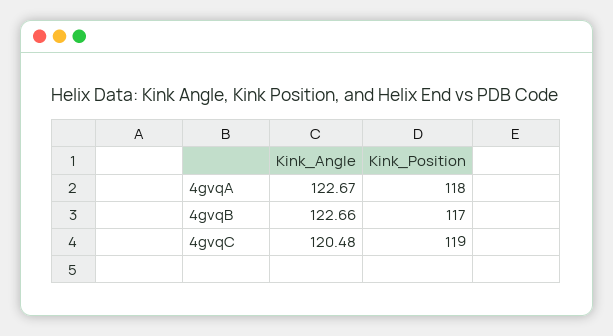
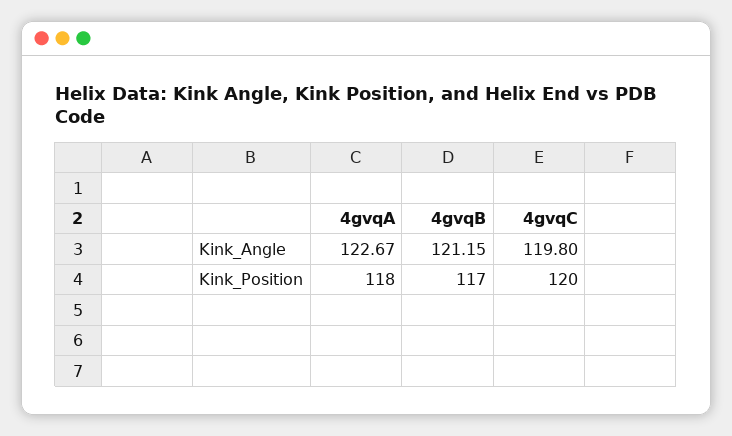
Kink_Angle, 4gvqB: 122.66 -> 121.15
Kink_Angle, 4gvqC: 120.48 -> 119.8
Kink_Position, 4gvqC: 119 -> 120

